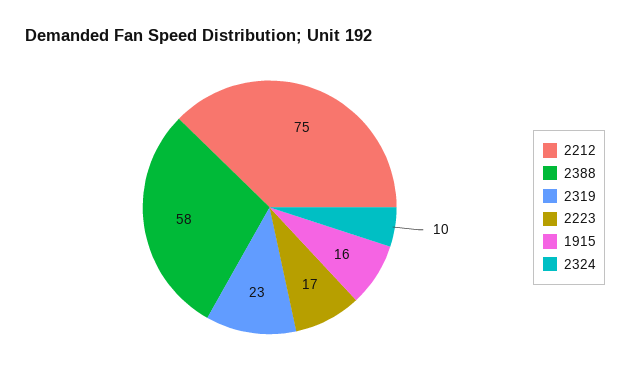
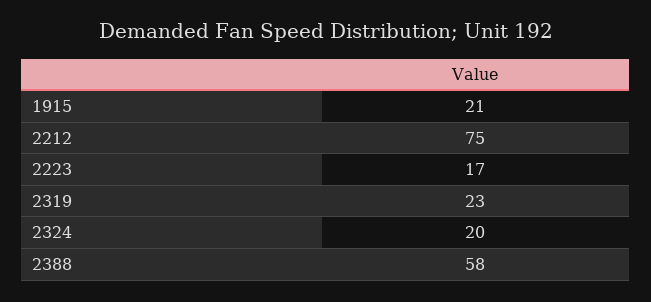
1915: 16 -> 21
2324: 10 -> 20

